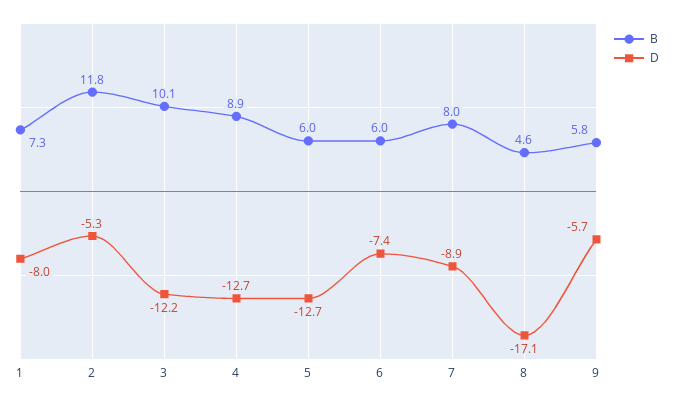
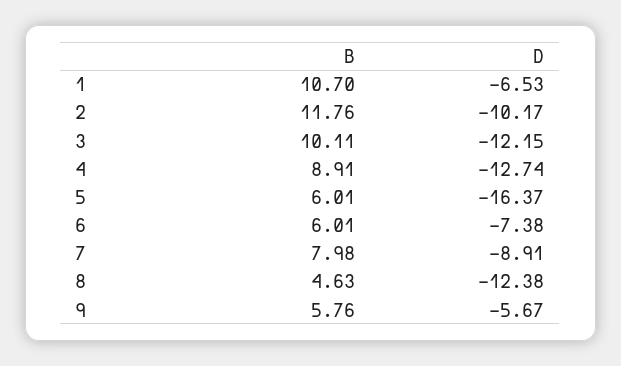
B, 1: 7.3 -> 10.7
D, 1: -8 -> -6.53
D, 2: -5.3 -> -10.17
D, 5: -12.7 -> -16.37
D, 8: -17.1 -> -12.38

